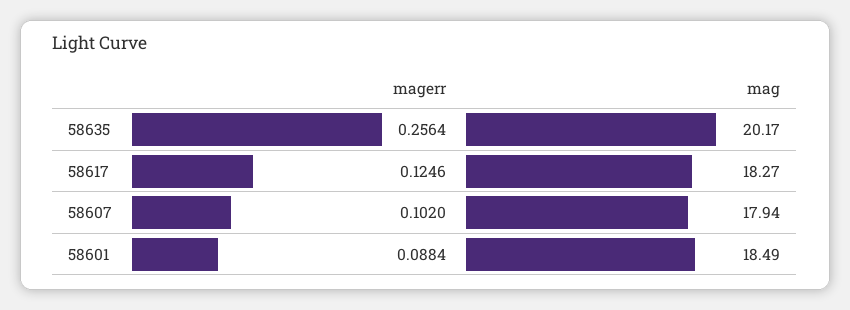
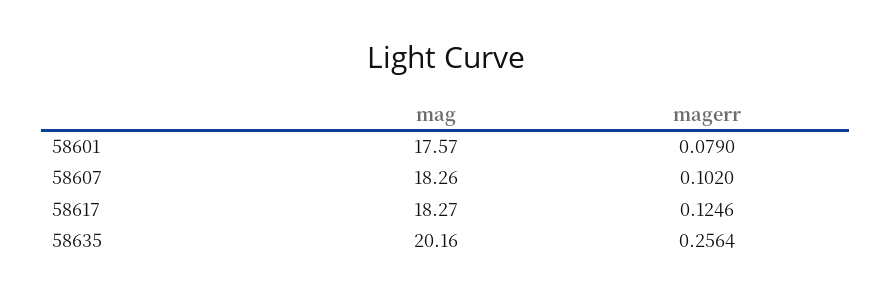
mag, 58635: 20.17 -> 20.16
mag, 58607: 17.94 -> 18.26
magerr, 58601: 0.0884 -> 0.079
mag, 58601: 18.49 -> 17.57

